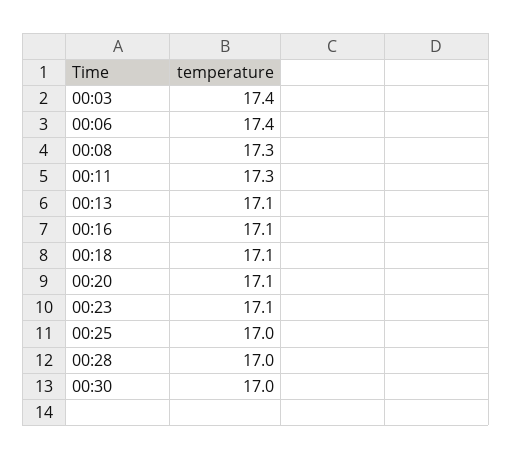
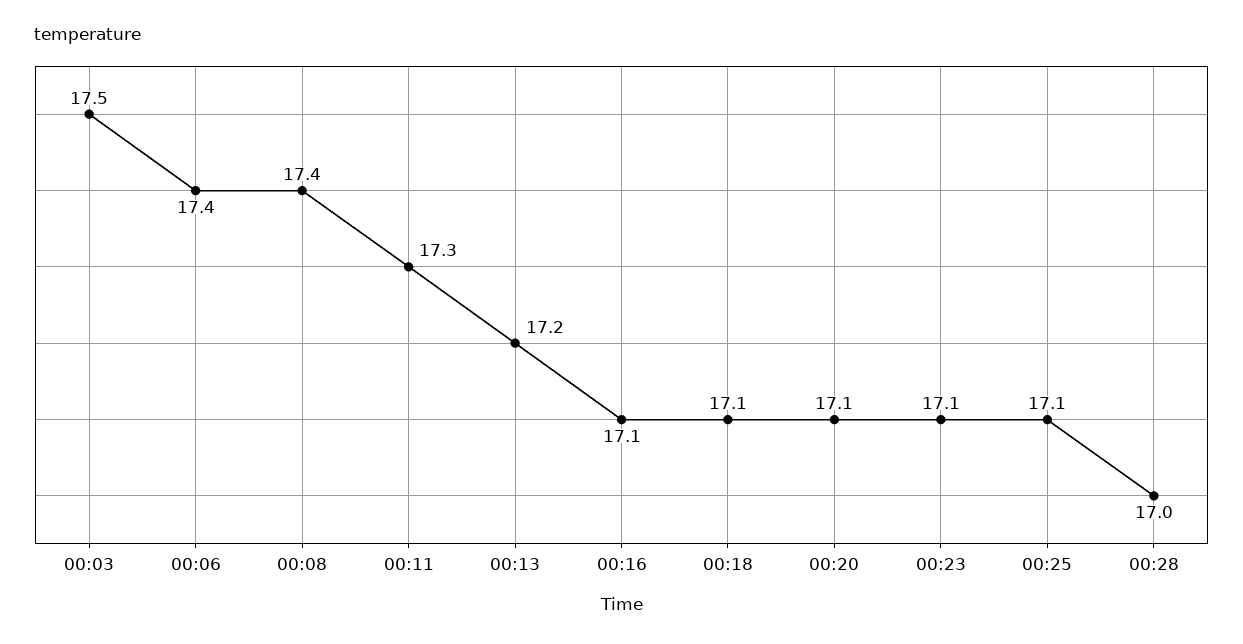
00:03: 17.4 -> 17.5
00:08: 17.3 -> 17.4
00:13: 17.1 -> 17.2
00:25: 17 -> 17.1
00:30: 17 -> none

